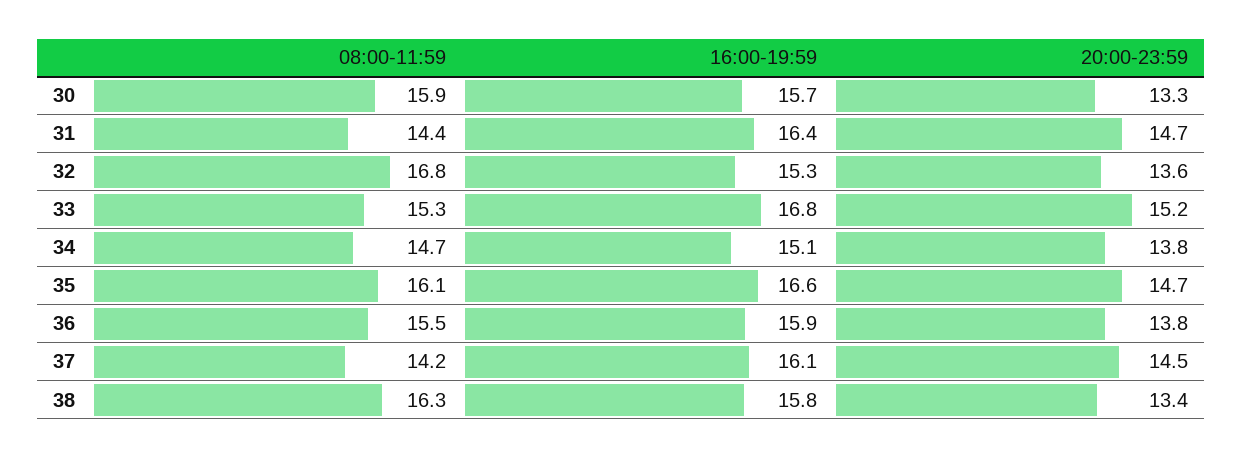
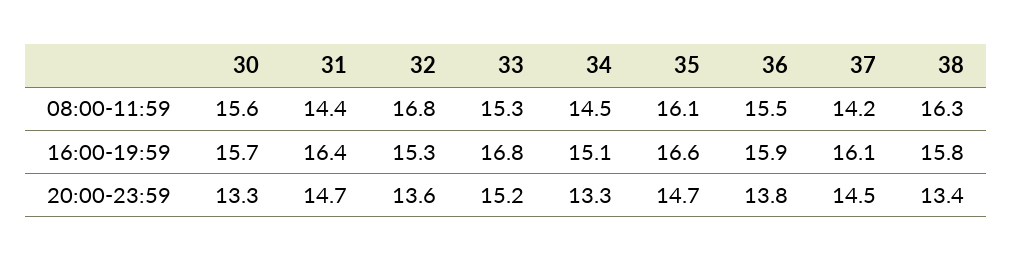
08:00-11:59, 30: 15.9 -> 15.6
08:00-11:59, 34: 14.7 -> 14.5
20:00-23:59, 34: 13.8 -> 13.3

